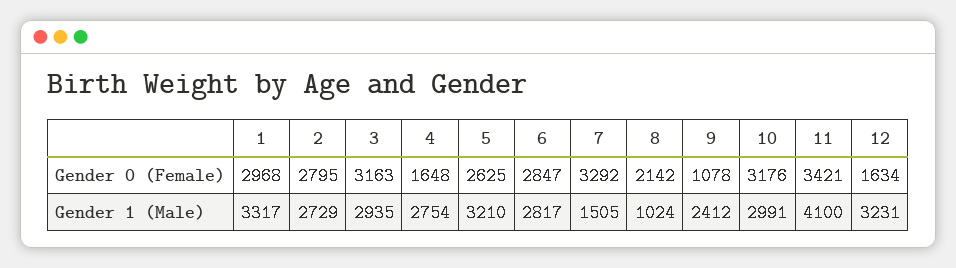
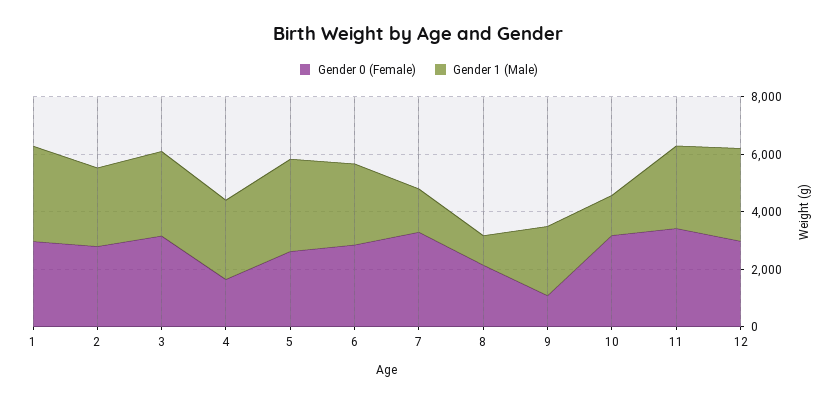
Gender 0 (Female), 12: 1634 -> 3000
Gender 1 (Male), 10: 2991 -> 1500
Gender 1 (Male), 11: 4100 -> 3000

